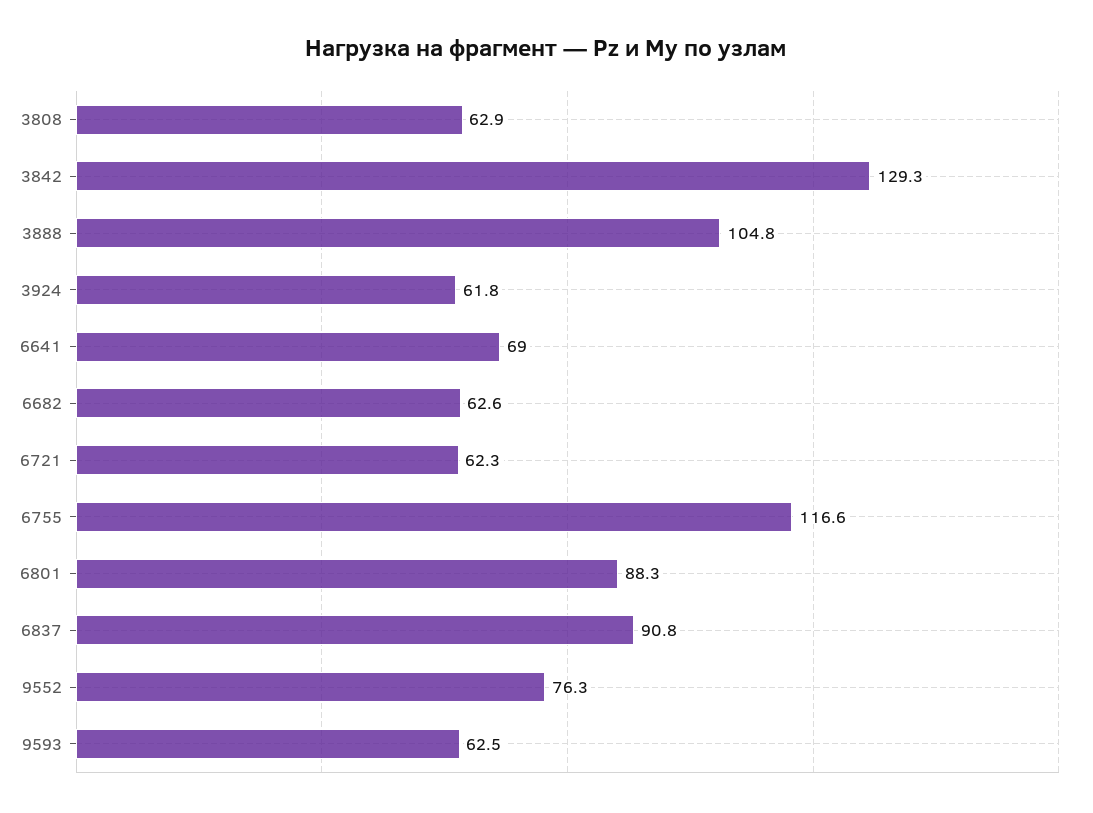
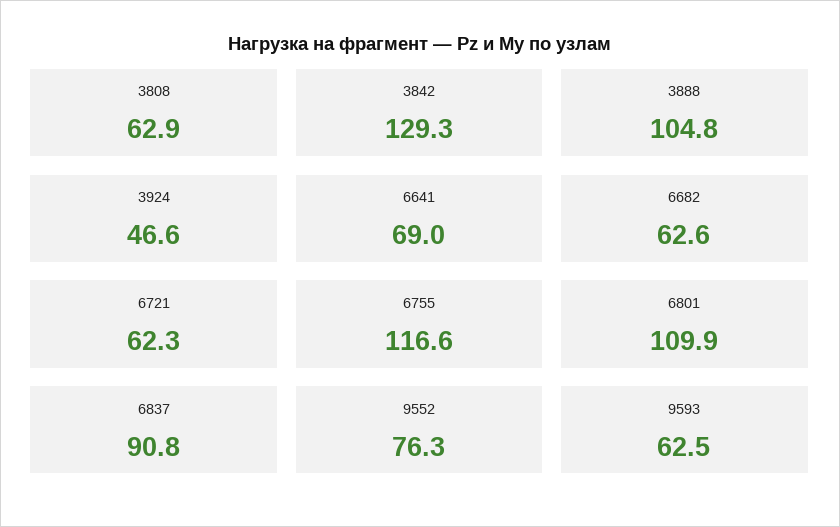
3924: 61.8 -> 46.6
6801: 88.3 -> 109.9

